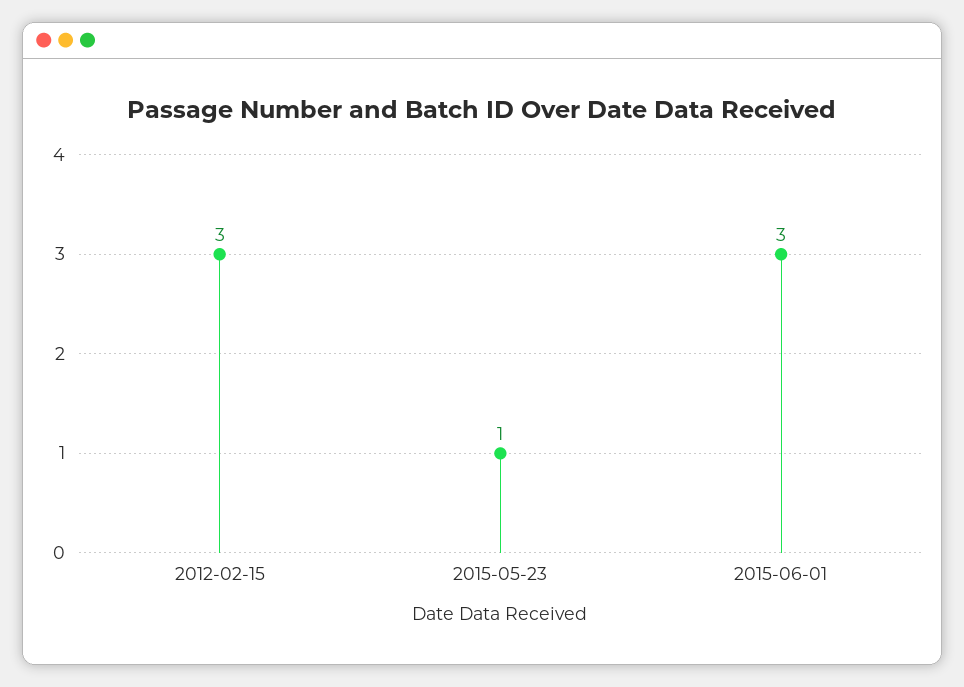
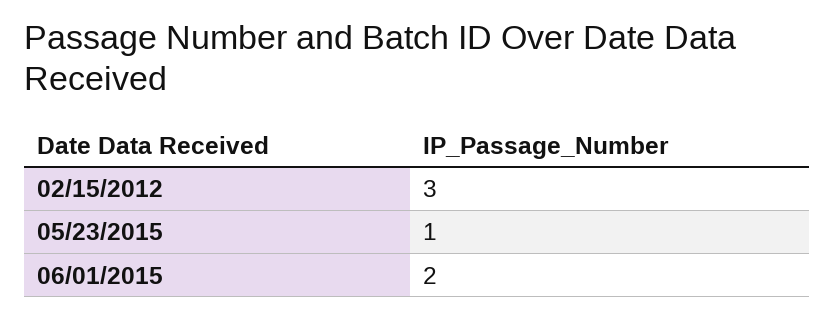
2015-06-01: 3 -> 2

